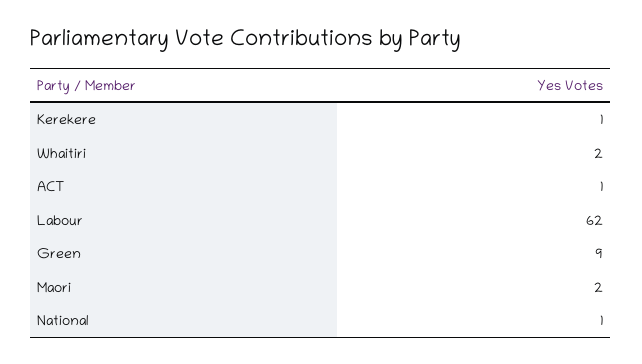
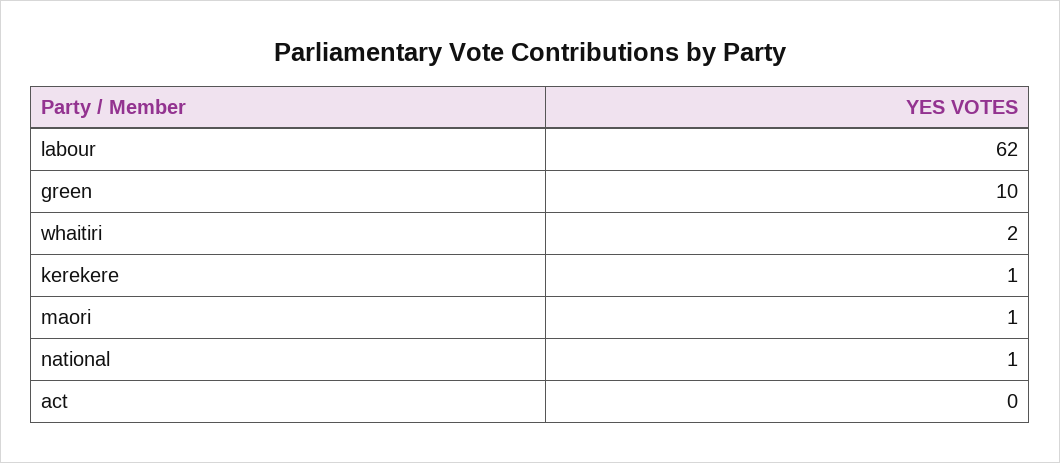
ACT: 1 -> 0
Green: 9 -> 10
Maori: 2 -> 1

